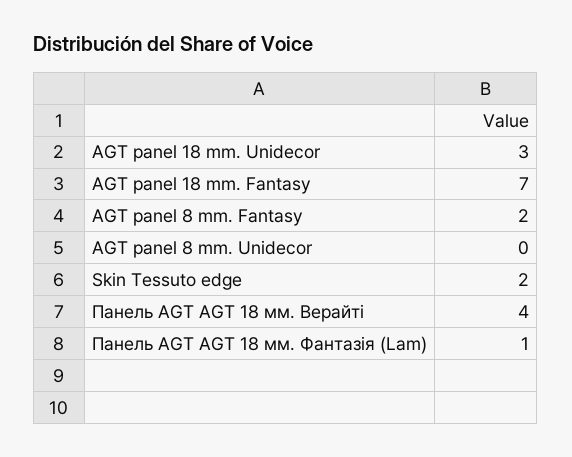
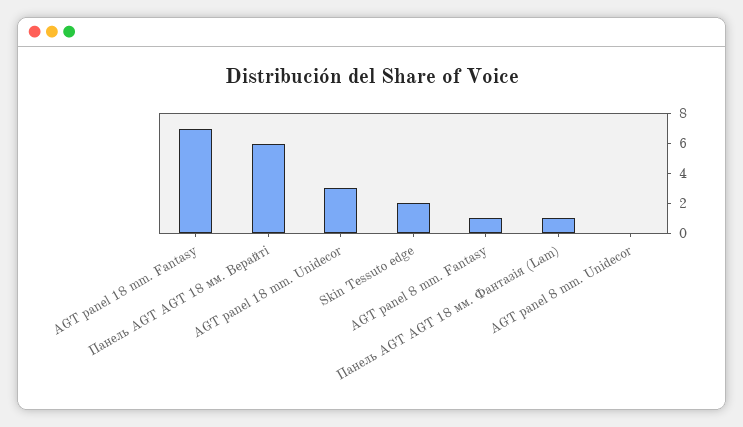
AGT panel 8 mm. Fantasy: 2 -> 1
Панель AGT AGT 18 мм. Верайті: 4 -> 6

